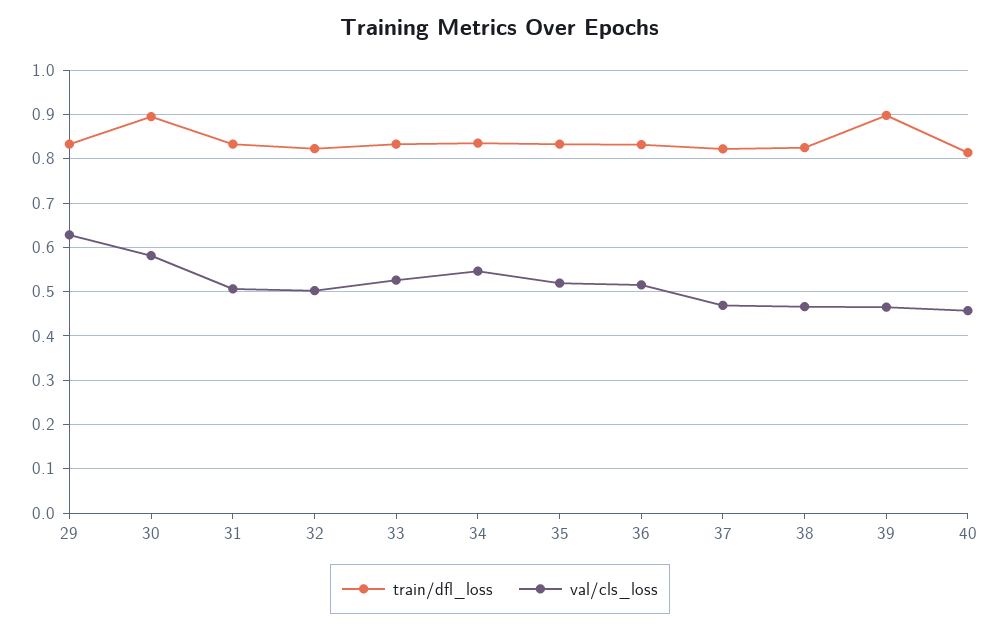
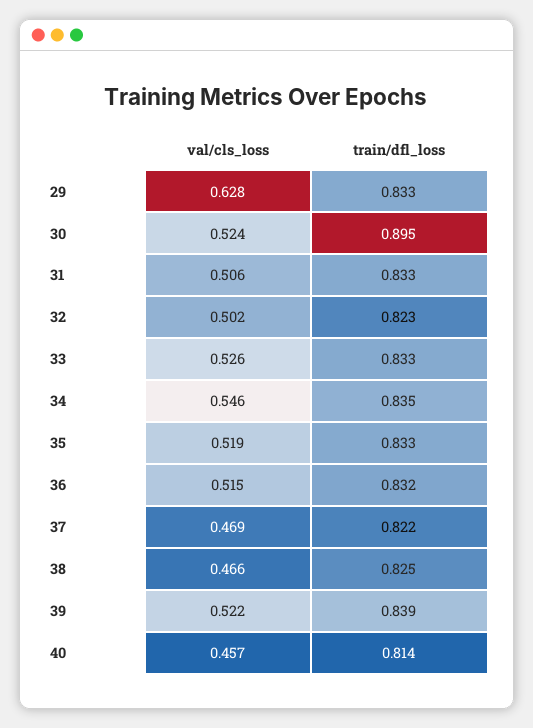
val/cls_loss, 30: 0.58 -> 0.524
train/dfl_loss, 39: 0.9 -> 0.839
val/cls_loss, 39: 0.46 -> 0.522

